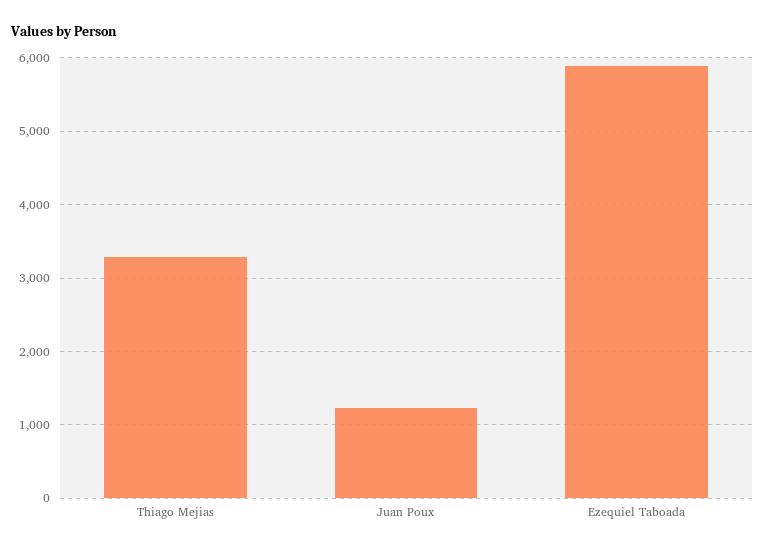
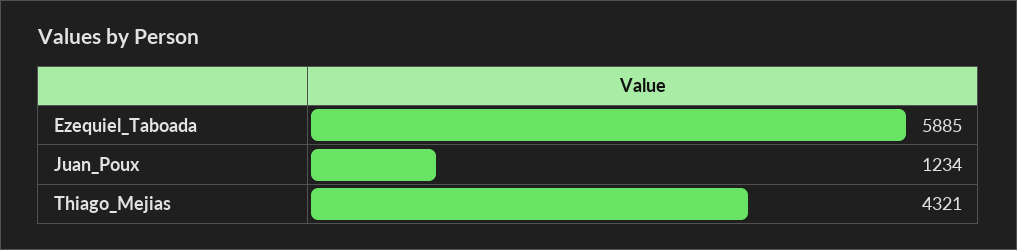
Thiago Mejias: 3300 -> 4321

